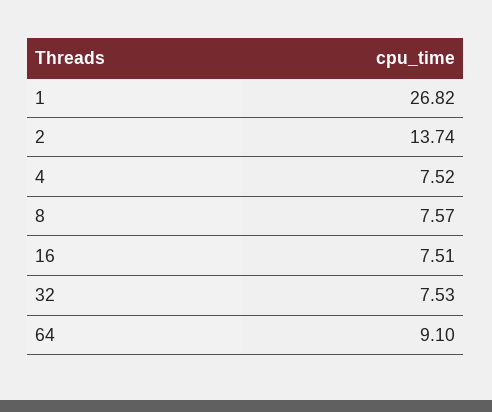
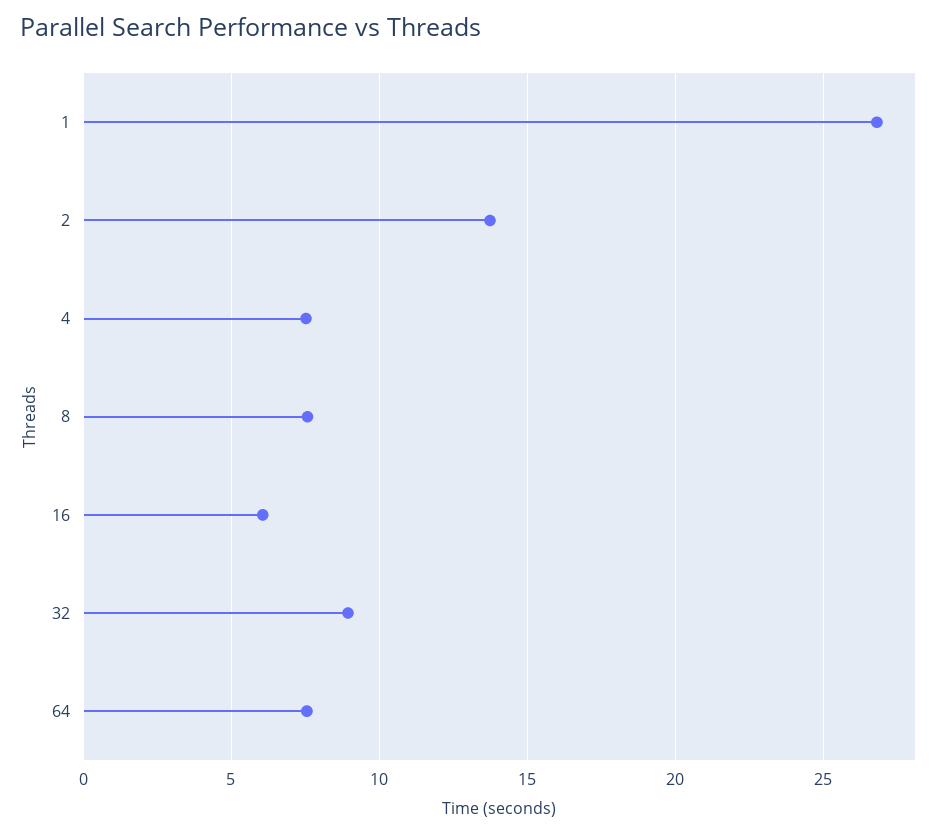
16: 7.51 -> 6
32: 7.53 -> 9
64: 9.1 -> 7.5

